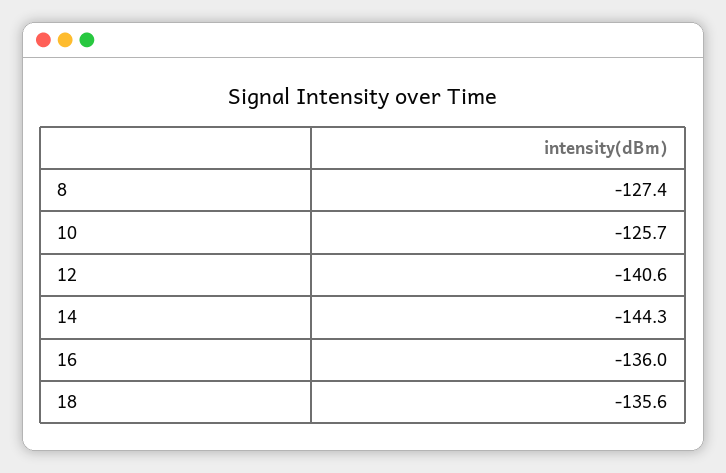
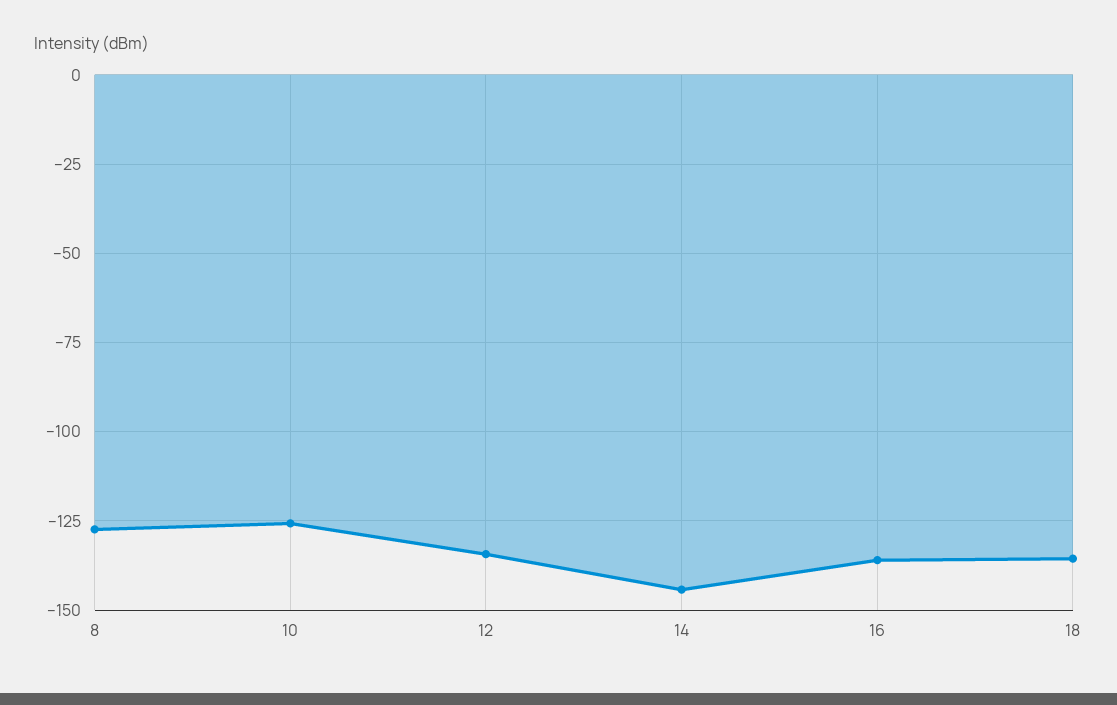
12: -140.6 -> -135

